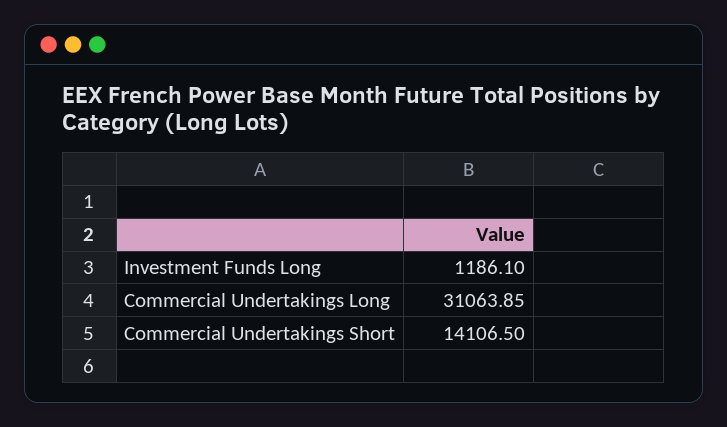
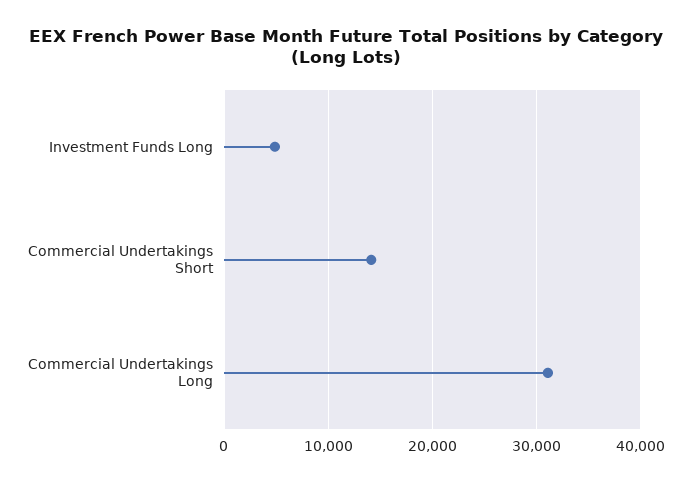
Investment Funds Long: 1186.1 -> 5000

